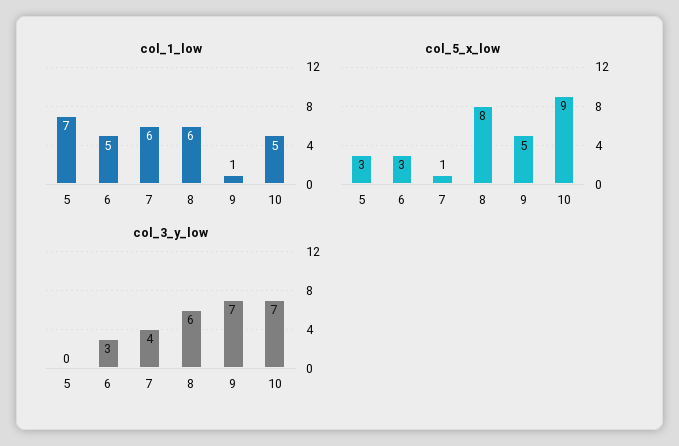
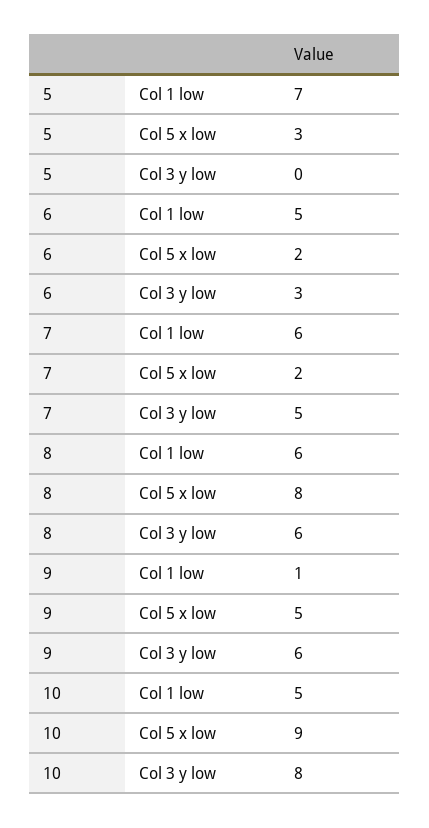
col_5_x_low, 6: 3 -> 2
col_5_x_low, 7: 1 -> 2
col_3_y_low, 7: 4 -> 5
col_3_y_low, 9: 7 -> 6
col_3_y_low, 10: 7 -> 8

